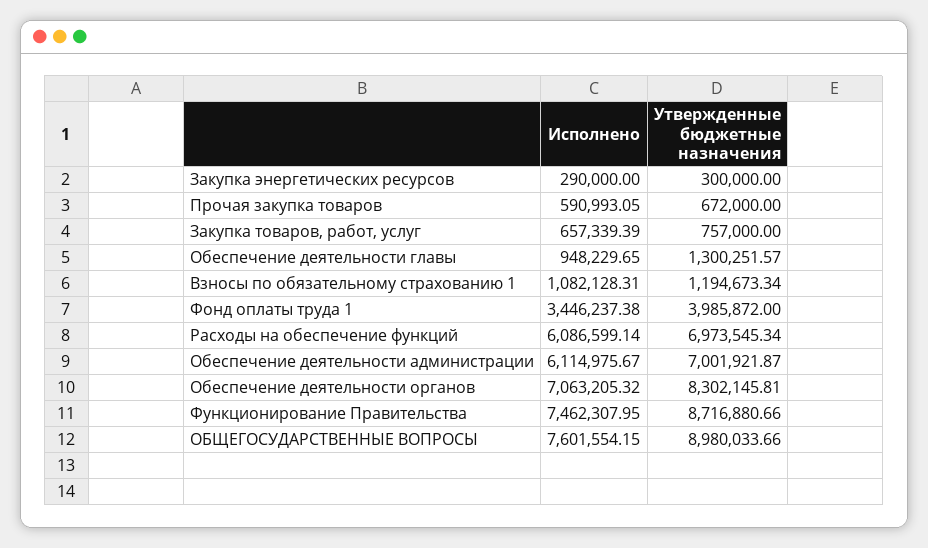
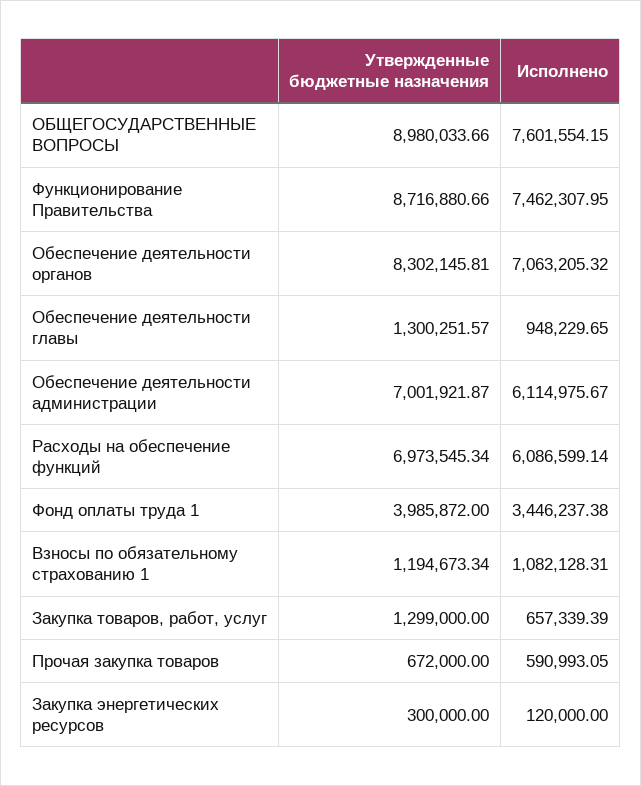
Исполнено, Закупка энергетических ресурсов: 290000 -> 120000
Утвержденные бюджетные назначения, Закупка товаров, работ, услуг: 757000 -> 1299000

